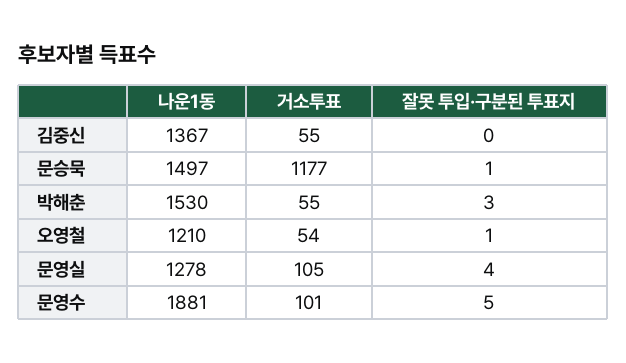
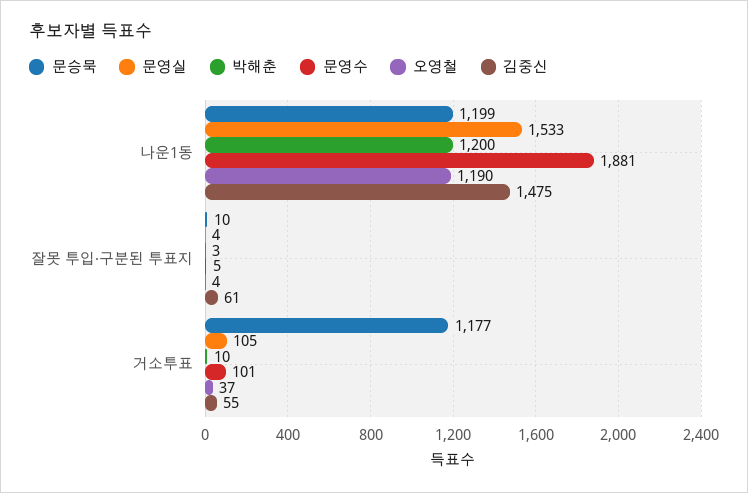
김중신, 나운1동: 1367 -> 1475
김중신, 잘못 투입·구분된 투표지: 0 -> 61
문승묵, 나운1동: 1497 -> 1199
문승묵, 잘못 투입·구분된 투표지: 1 -> 10
박해춘, 나운1동: 1530 -> 1200
박해춘, 거소투표: 55 -> 10
오영철, 나운1동: 1210 -> 1190
오영철, 거소투표: 54 -> 37
오영철, 잘못 투입·구분된 투표지: 1 -> 4
문영실, 나운1동: 1278 -> 1533

